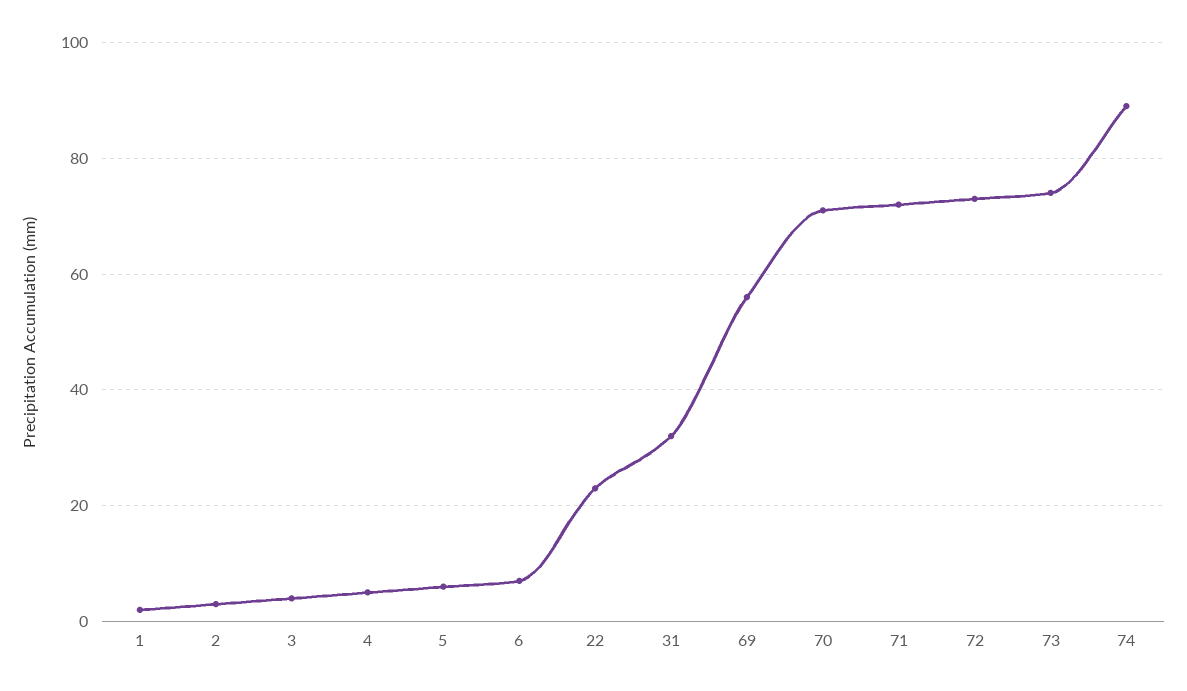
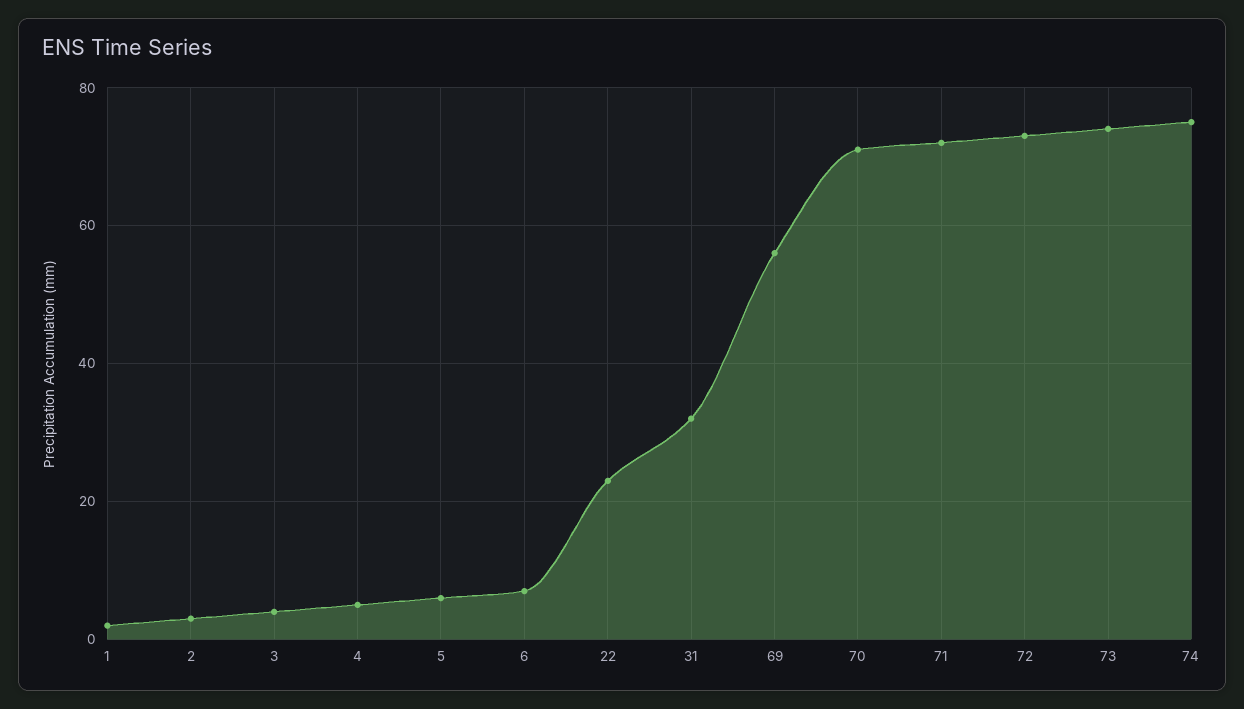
74: 90 -> 75

